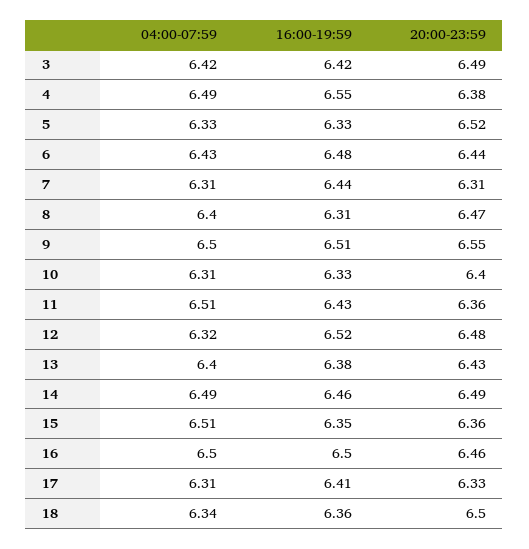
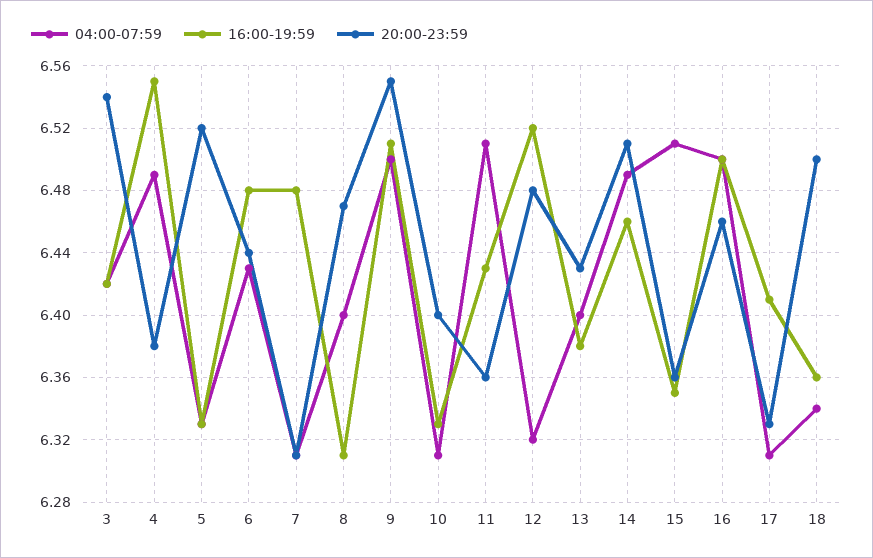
20:00-23:59, 3: 6.49 -> 6.54
16:00-19:59, 7: 6.44 -> 6.48
20:00-23:59, 14: 6.49 -> 6.51

